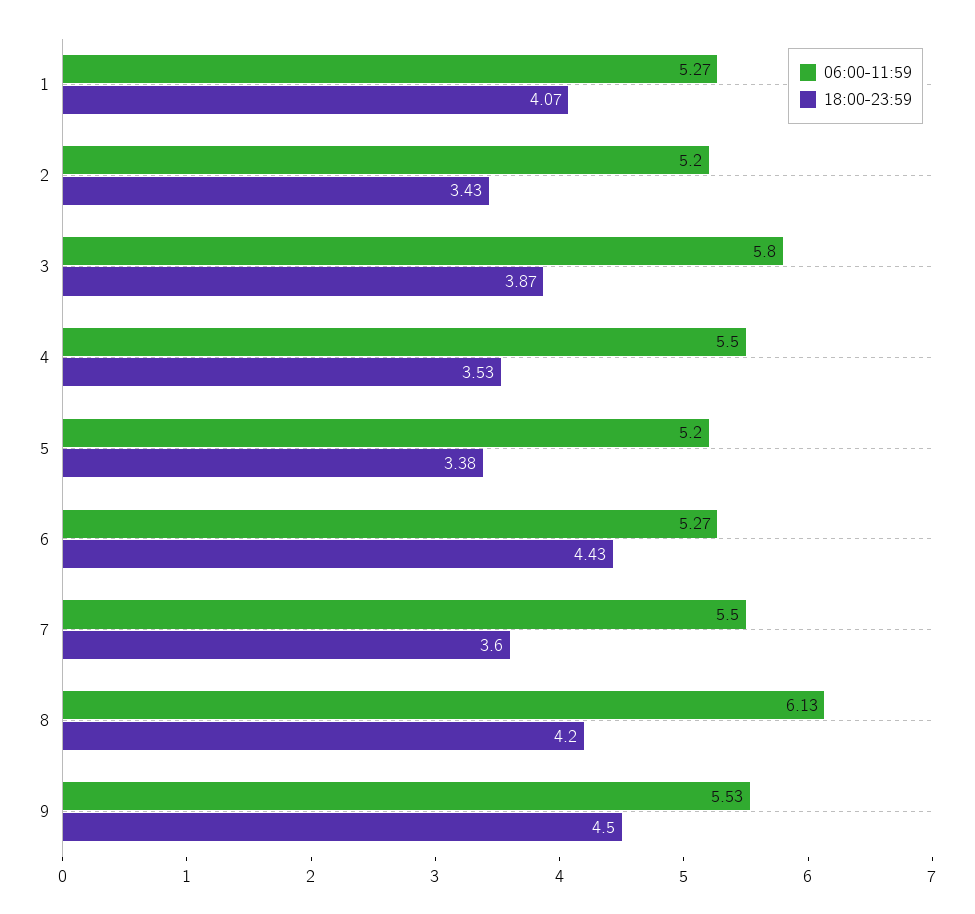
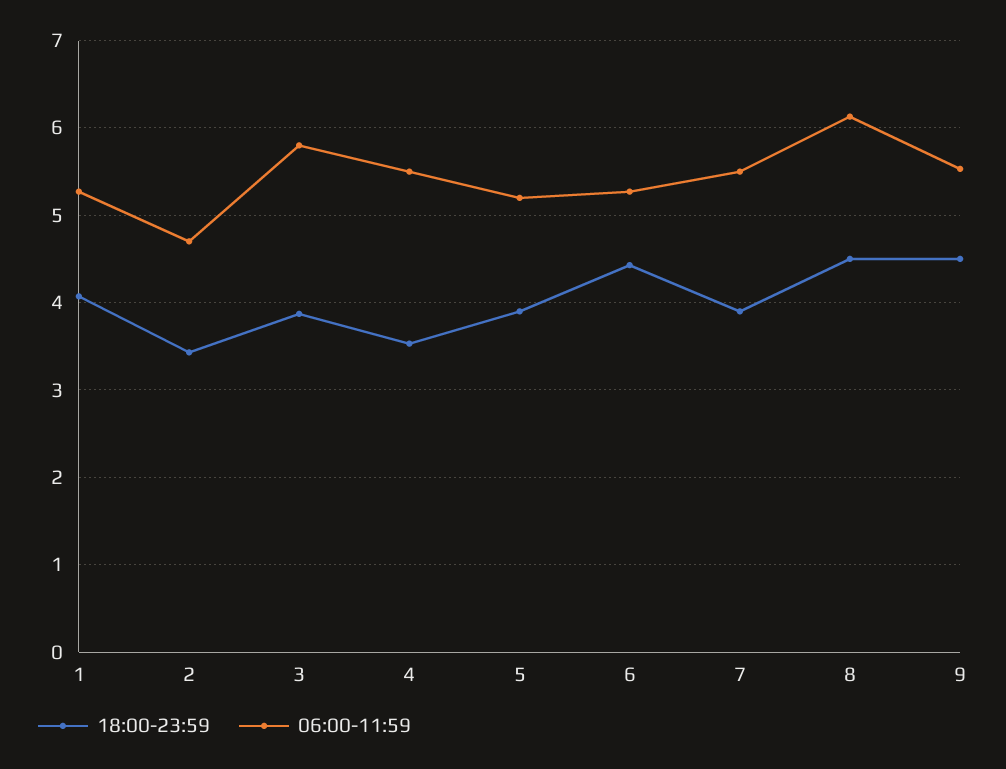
06:00-11:59, 2: 5.2 -> 4.7
18:00-23:59, 5: 3.38 -> 3.9
18:00-23:59, 7: 3.6 -> 3.9
18:00-23:59, 8: 4.2 -> 4.5

